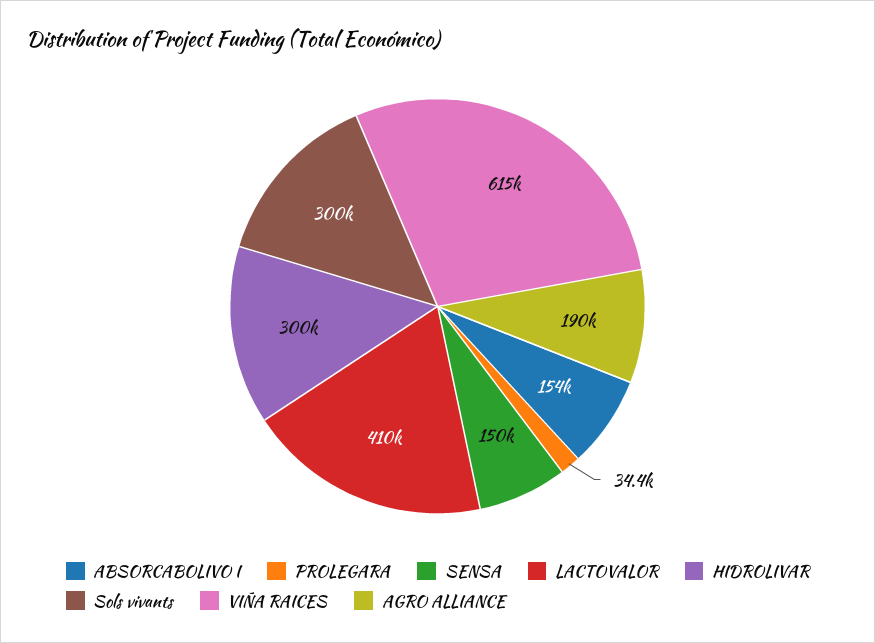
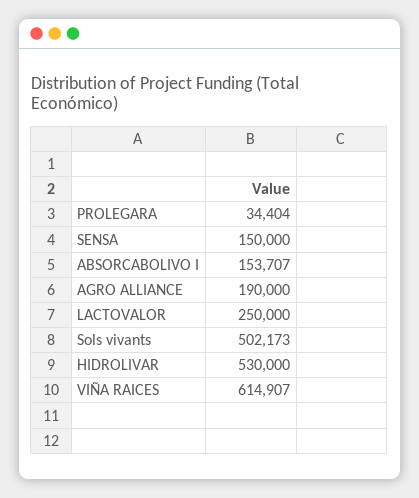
LACTOVALOR: 410000 -> 250000
HIDROLIVAR: 300000 -> 530000
Sols vivants: 300000 -> 502173

